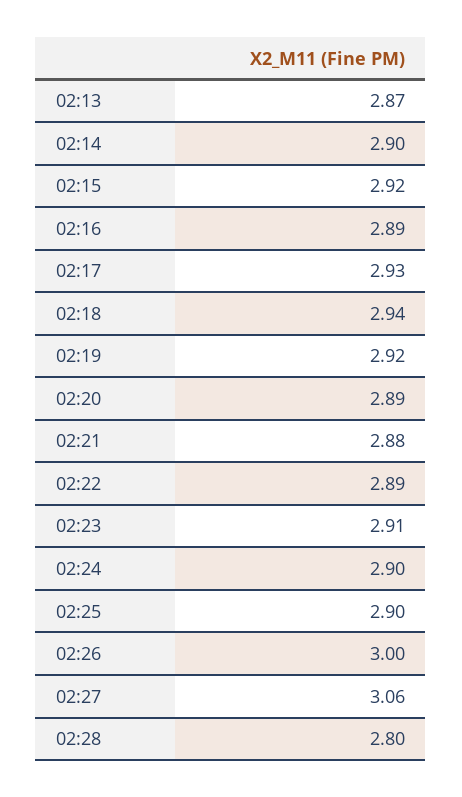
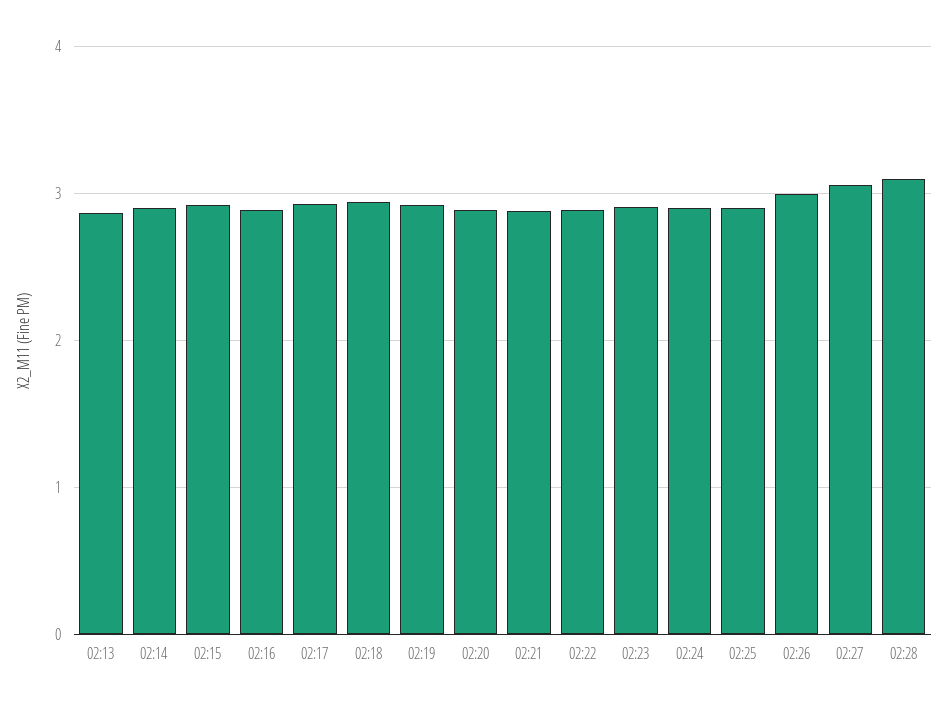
02:28: 2.8 -> 3.1

